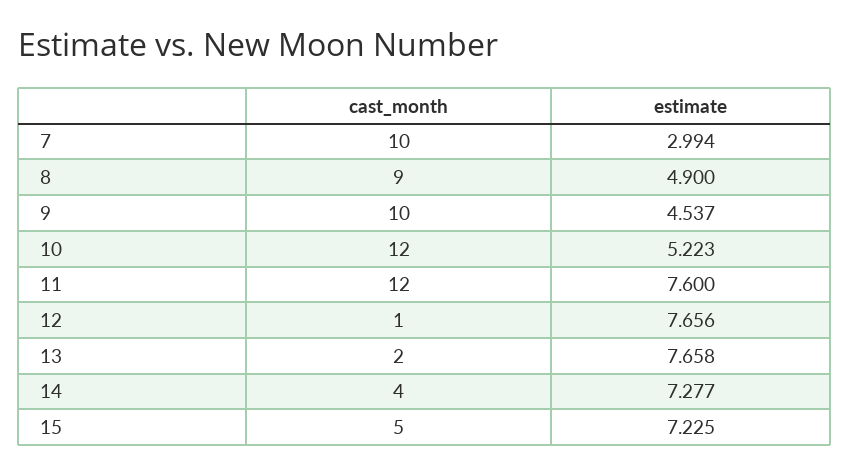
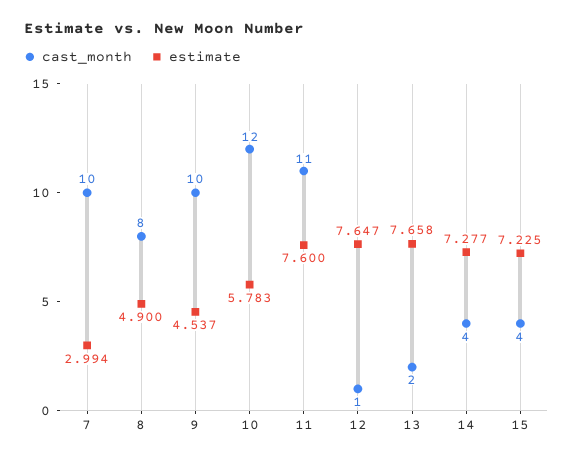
cast_month, 8: 9 -> 8
estimate, 10: 5.223 -> 5.783
cast_month, 11: 12 -> 11
estimate, 12: 7.656 -> 7.647
cast_month, 15: 5 -> 4

